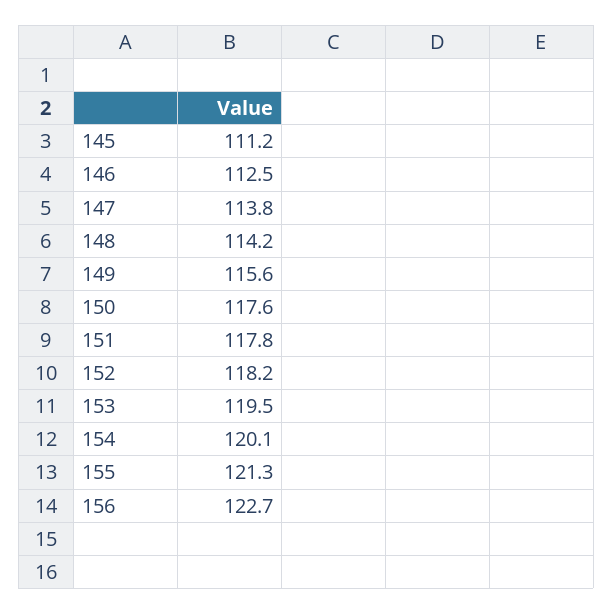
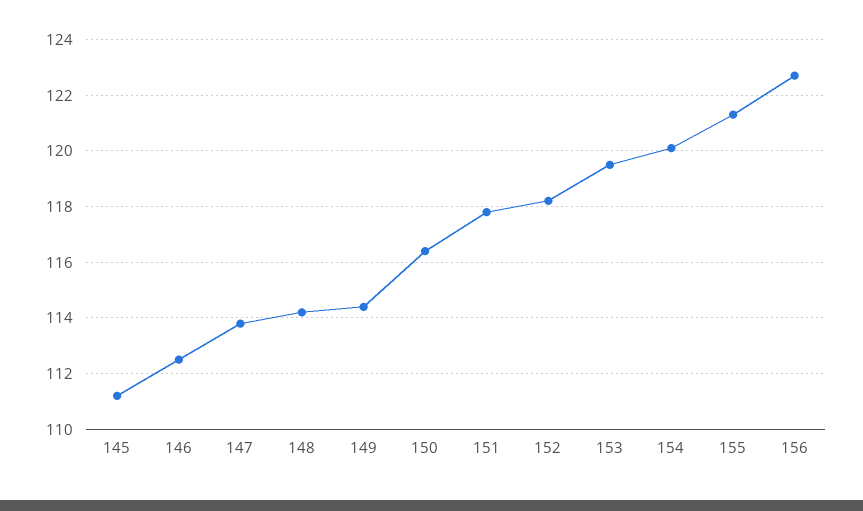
149: 115.6 -> 114.5
150: 117.6 -> 116.5

